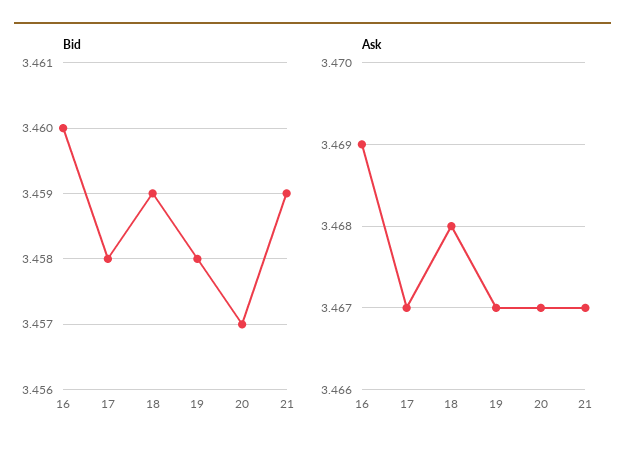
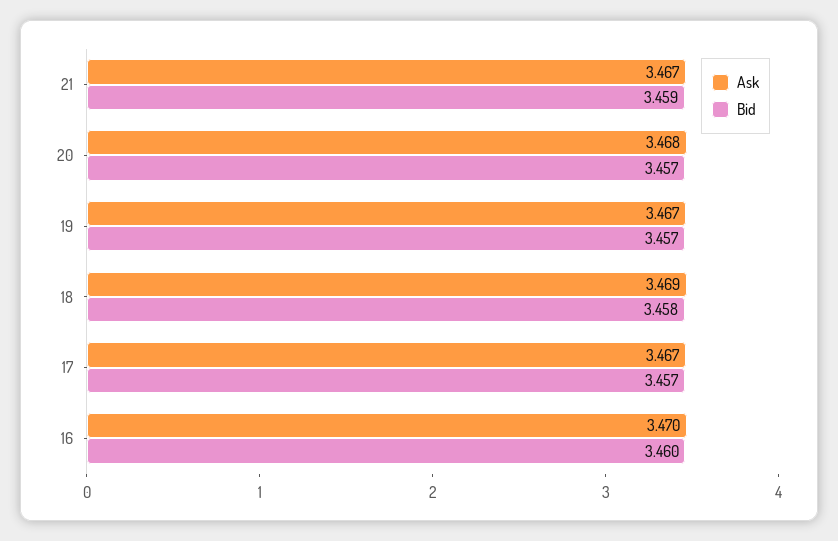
Bid, 17: 3.458 -> 3.457
Bid, 18: 3.459 -> 3.458
Bid, 19: 3.458 -> 3.457
Ask, 16: 3.469 -> 3.47
Ask, 18: 3.468 -> 3.469
Ask, 20: 3.467 -> 3.468

